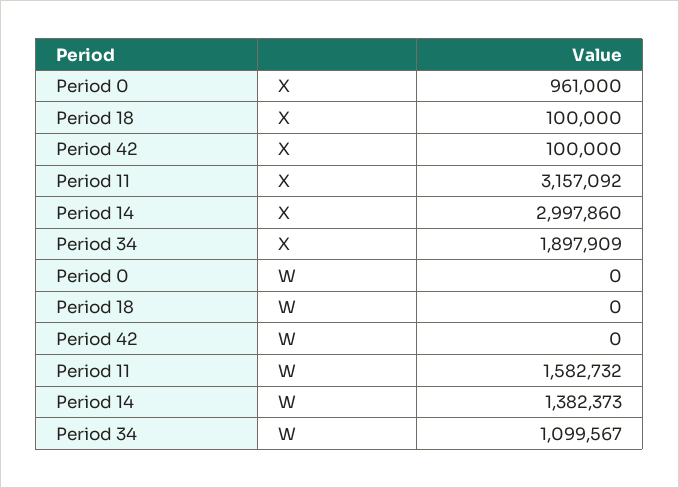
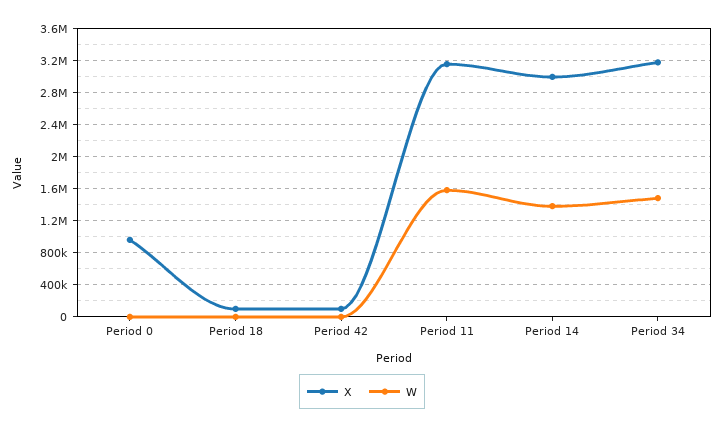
X, Period 34: 1897909 -> 3200000
W, Period 34: 1099567 -> 1500000

